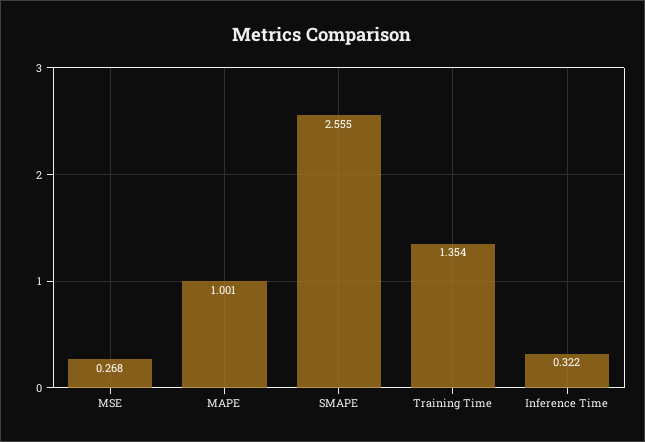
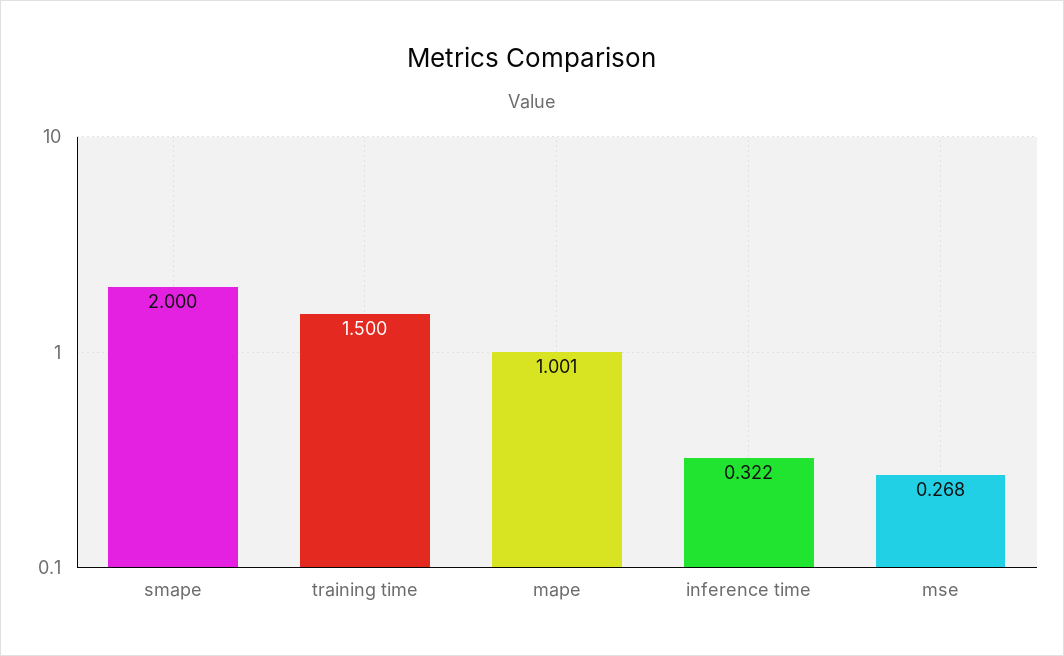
SMAPE: 2.555 -> 2
Training Time: 1.354 -> 1.5

